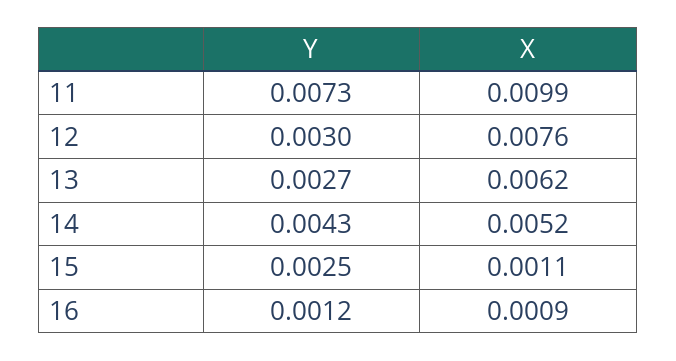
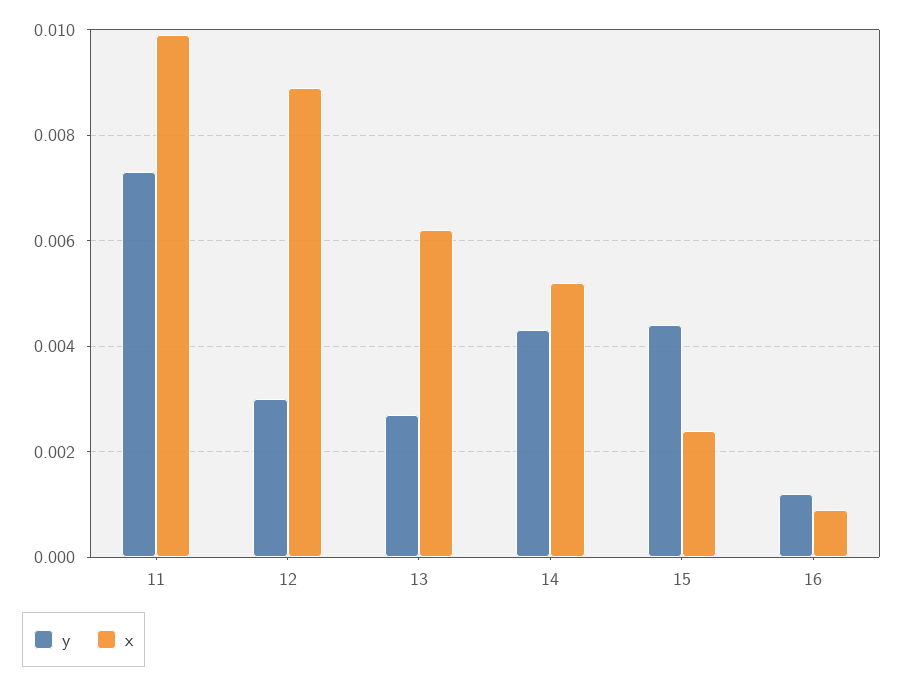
X, 12: 0.0076 -> 0.009
Y, 15: 0.0025 -> 0.0045
X, 15: 0.0011 -> 0.0025

